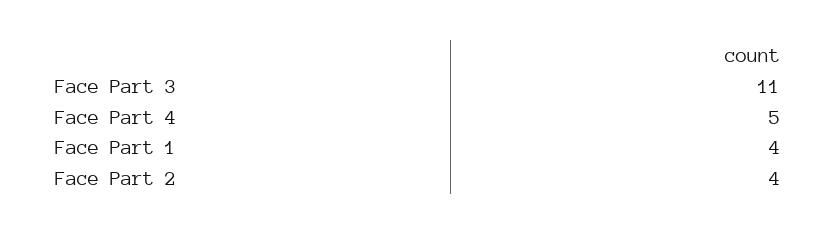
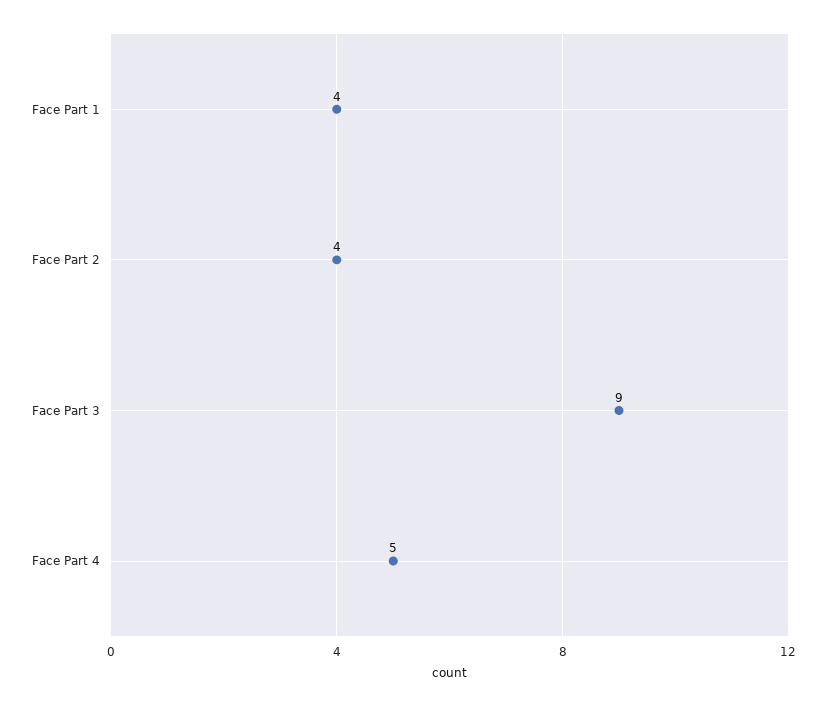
Face Part 3: 11 -> 9

